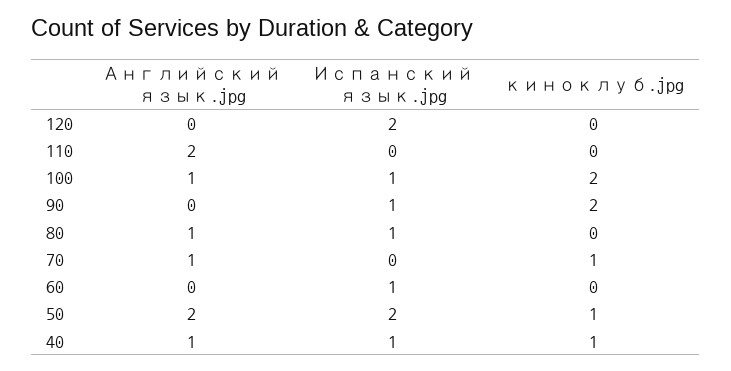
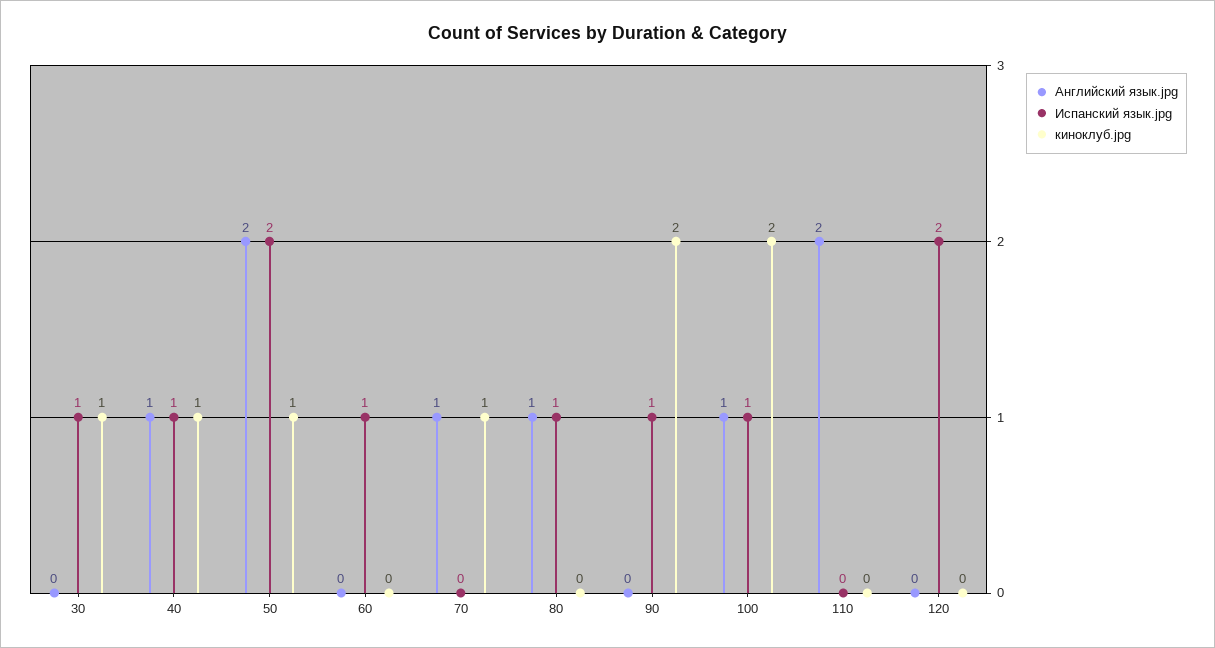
Английский язык.jpg, 30: none -> 0
Испанский язык.jpg, 30: none -> 1
киноклуб.jpg, 30: none -> 1

